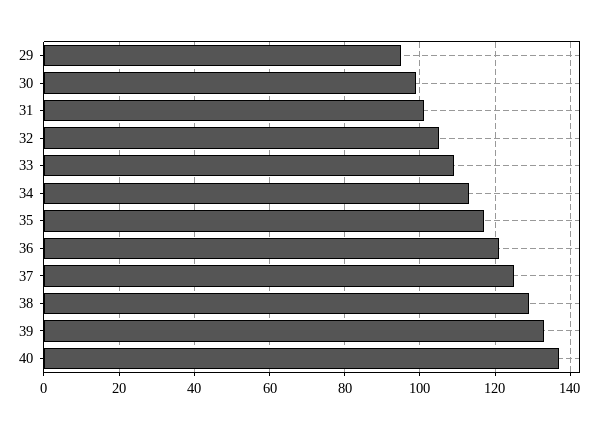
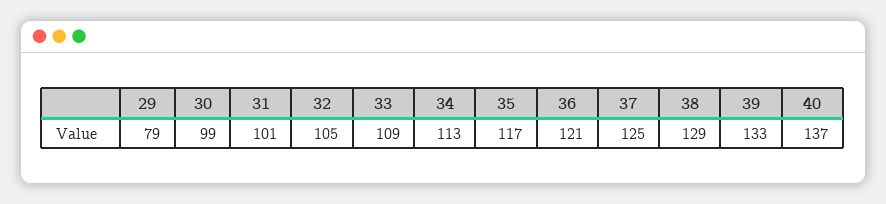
29: 95 -> 79

